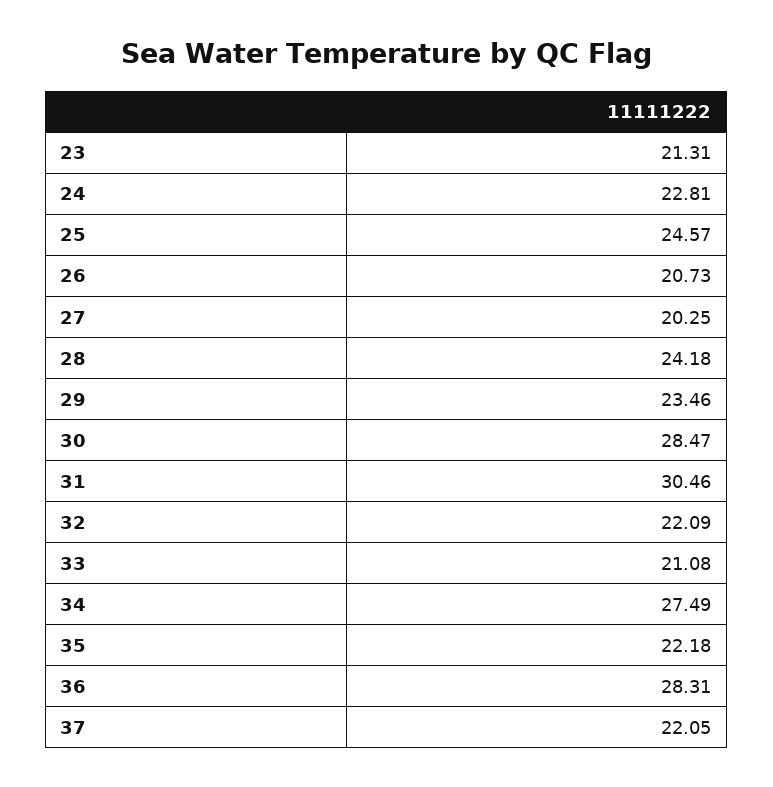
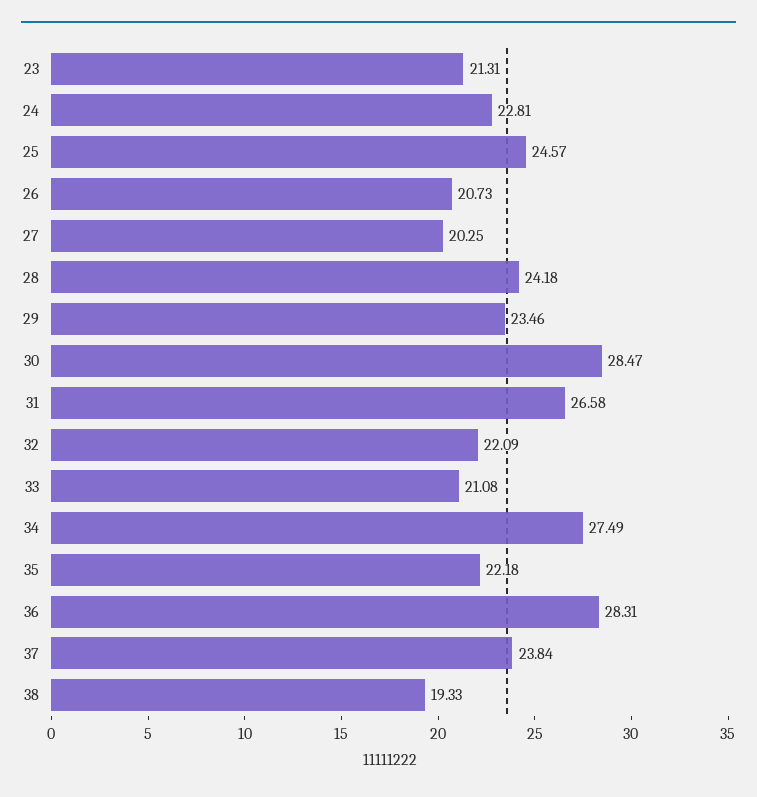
31: 30.46 -> 26.58
37: 22.05 -> 23.84
38: none -> 19.33

